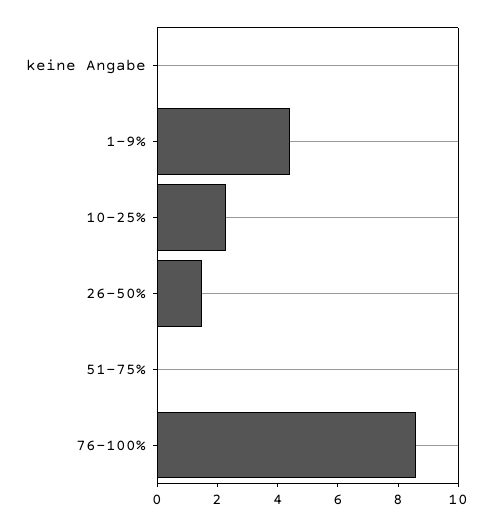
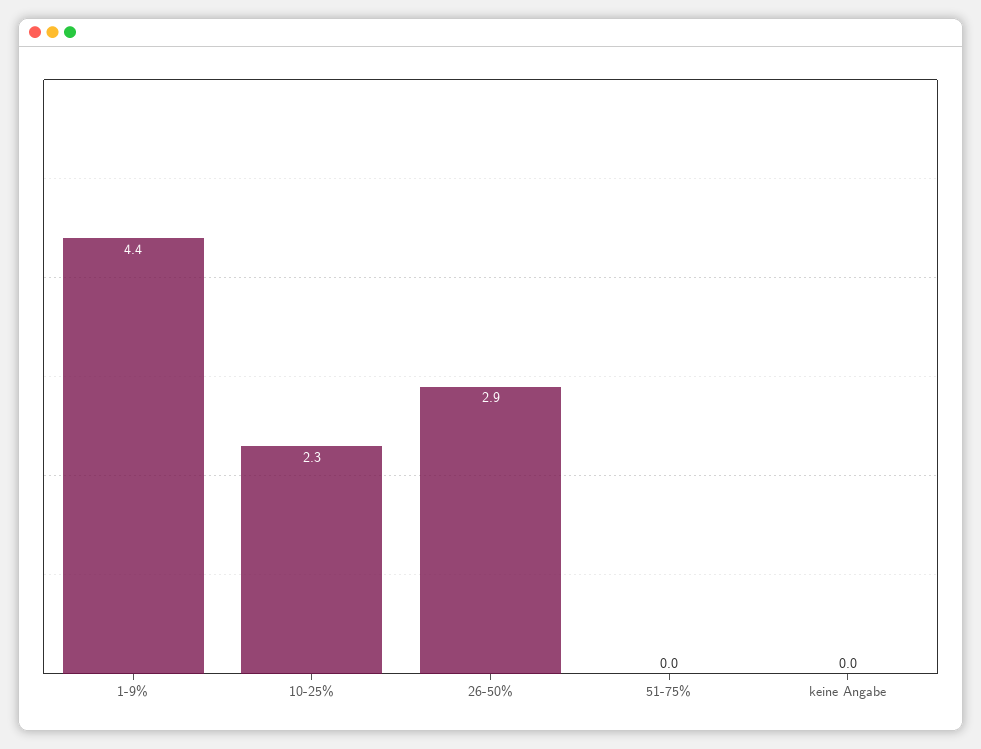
26-50%: 1.5 -> 2.9
76-100%: 8.5 -> none

